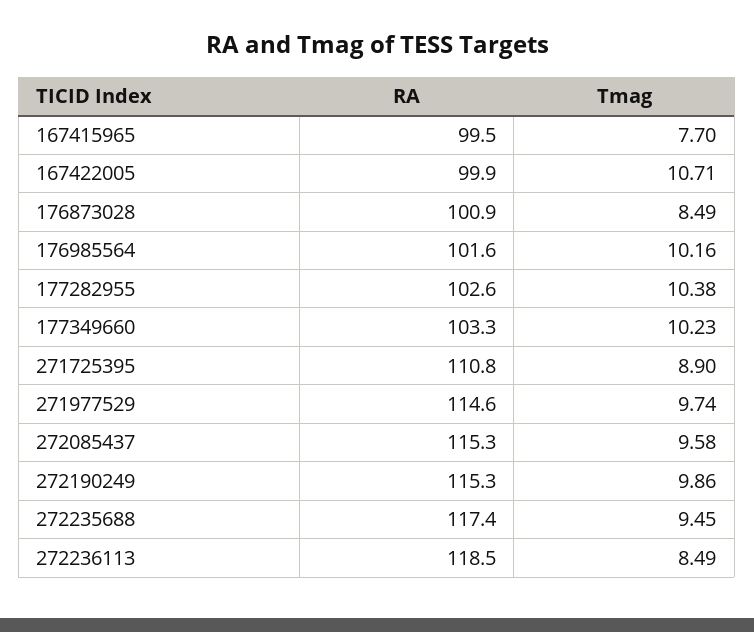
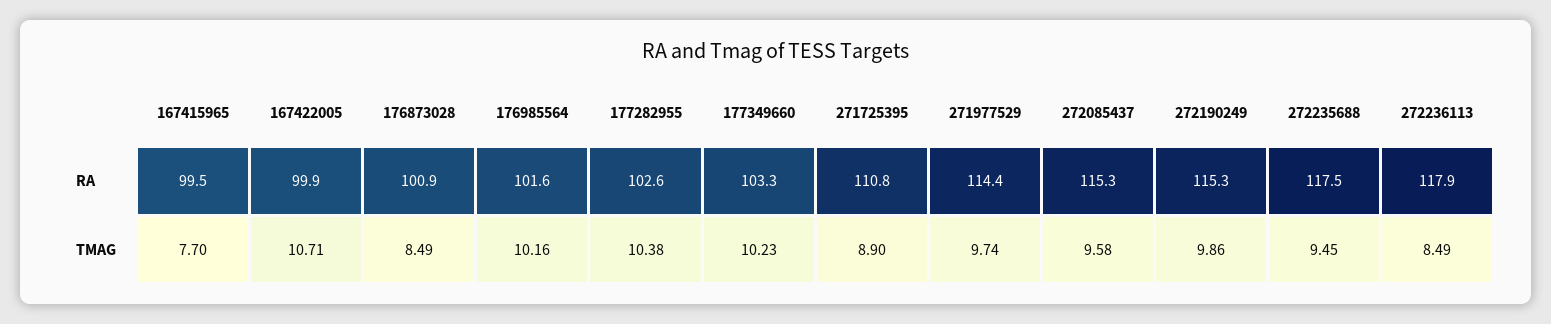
RA, 271977529: 114.6 -> 114.4
RA, 272235688: 117.4 -> 117.5
RA, 272236113: 118.5 -> 117.9

